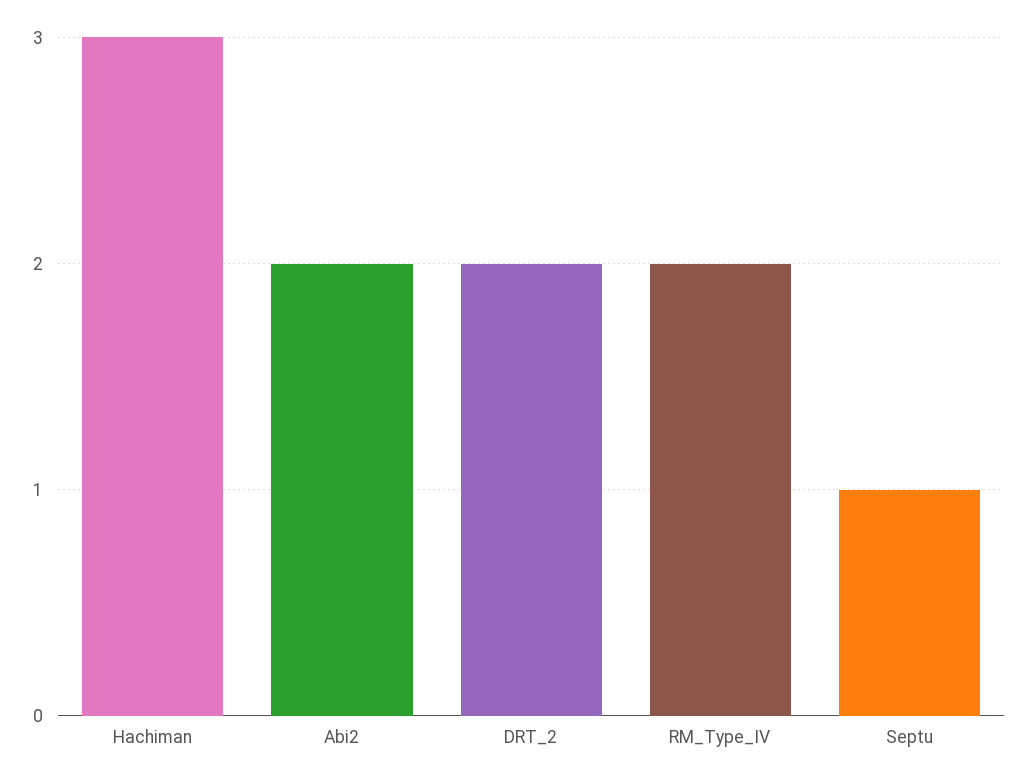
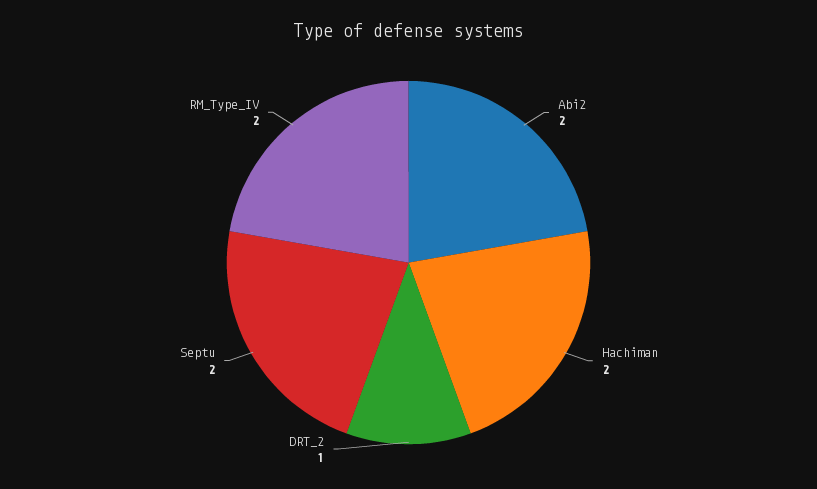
Hachiman: 3 -> 2
DRT_2: 2 -> 1
Septu: 1 -> 2

